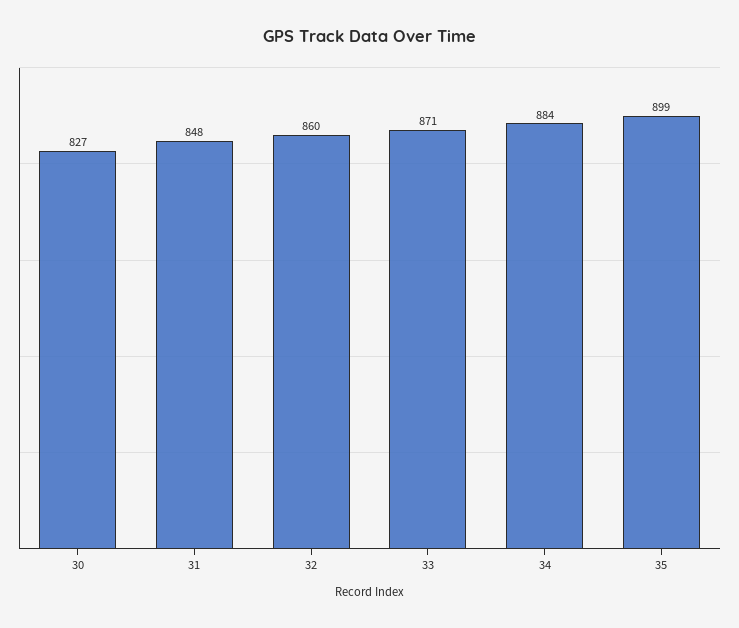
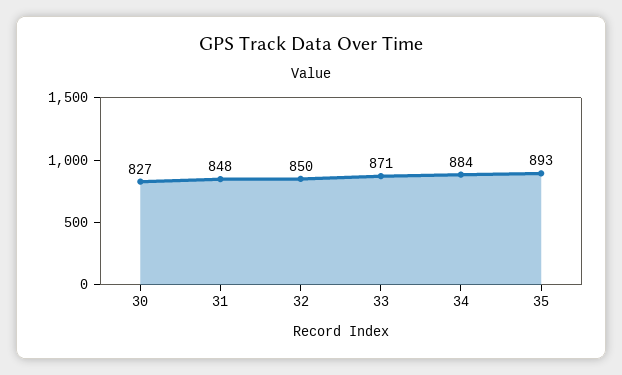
32: 860 -> 850
35: 899 -> 893

